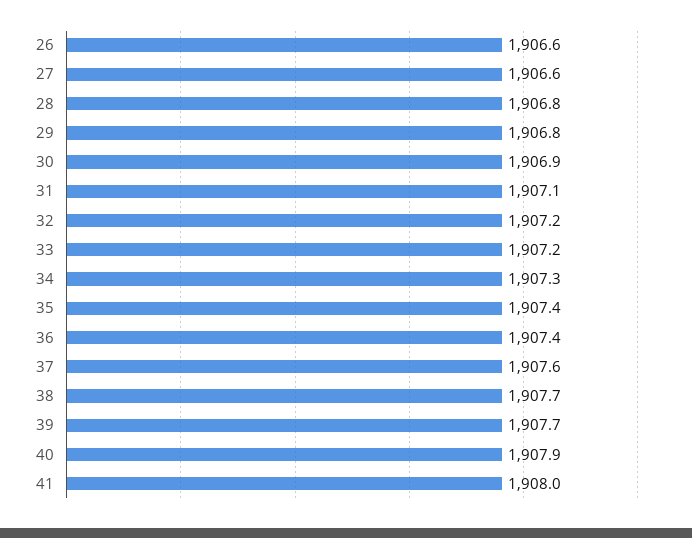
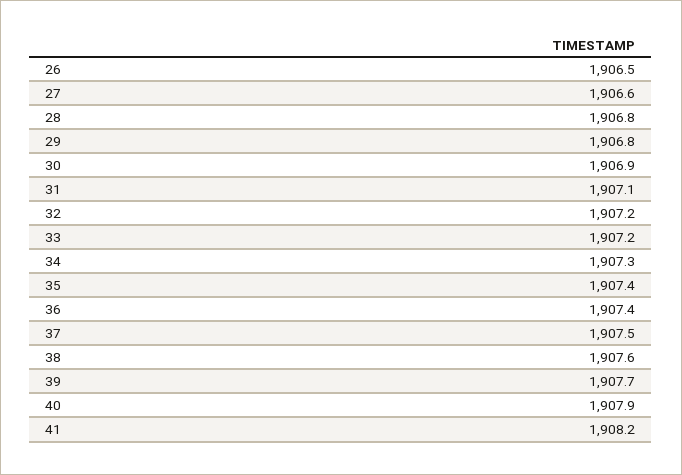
26: 1906.6 -> 1906.5
37: 1907.6 -> 1907.5
38: 1907.7 -> 1907.6
41: 1908 -> 1908.2

